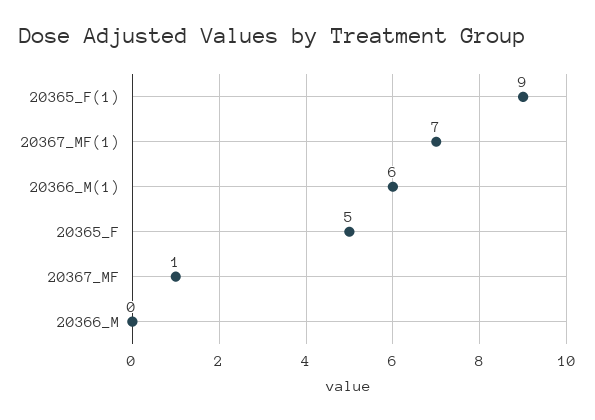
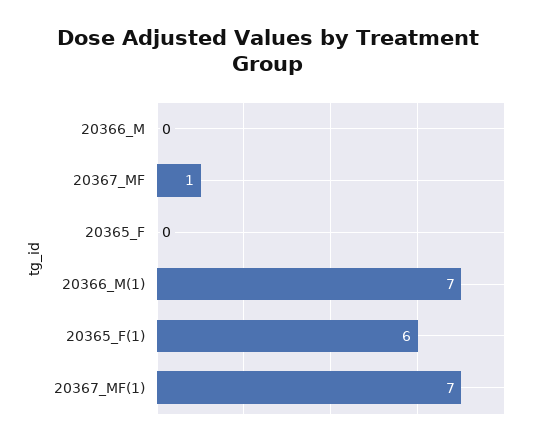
20365_F(1): 9 -> 6
20366_M(1): 6 -> 7
20365_F: 5 -> 0

